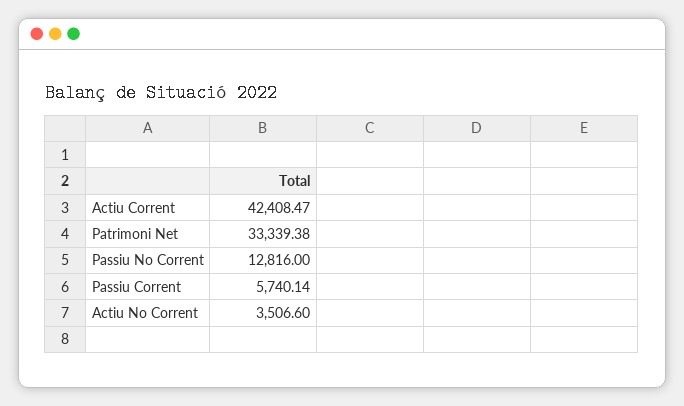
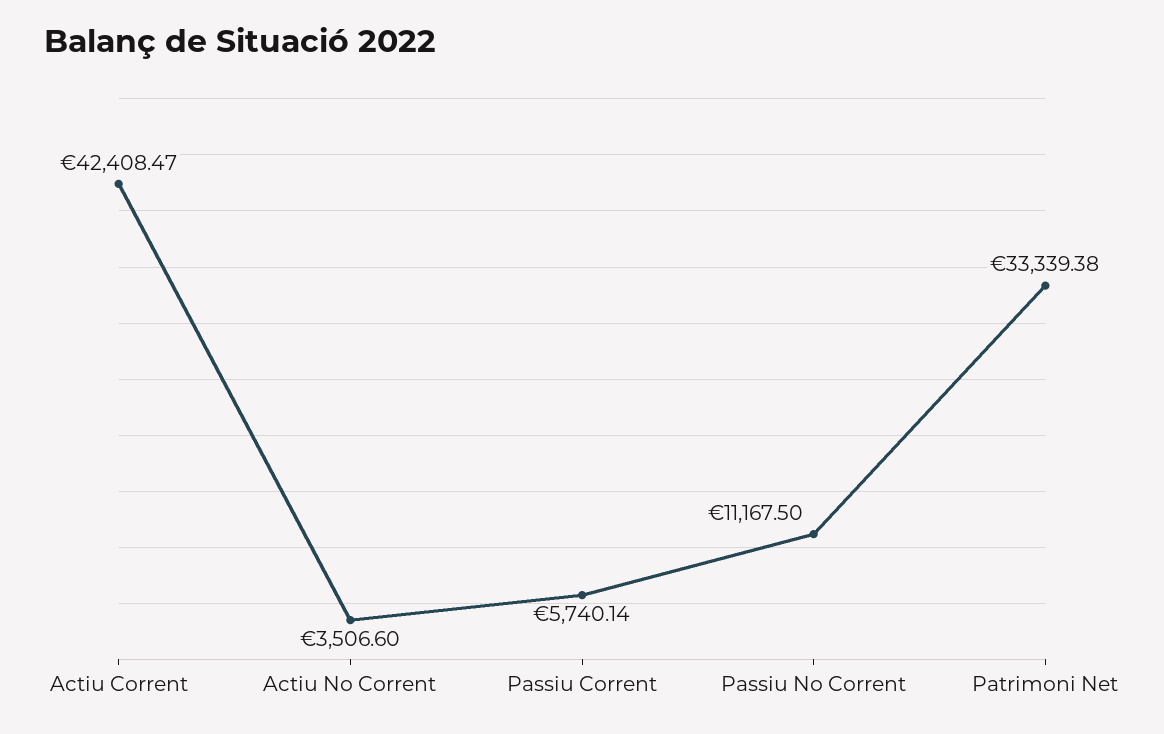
Passiu No Corrent: 12816 -> 11167.5

